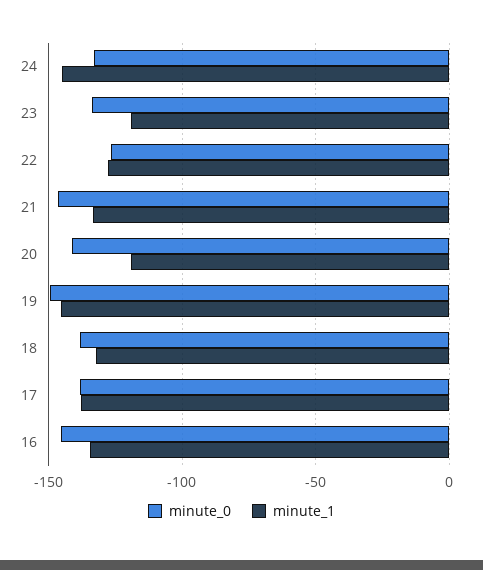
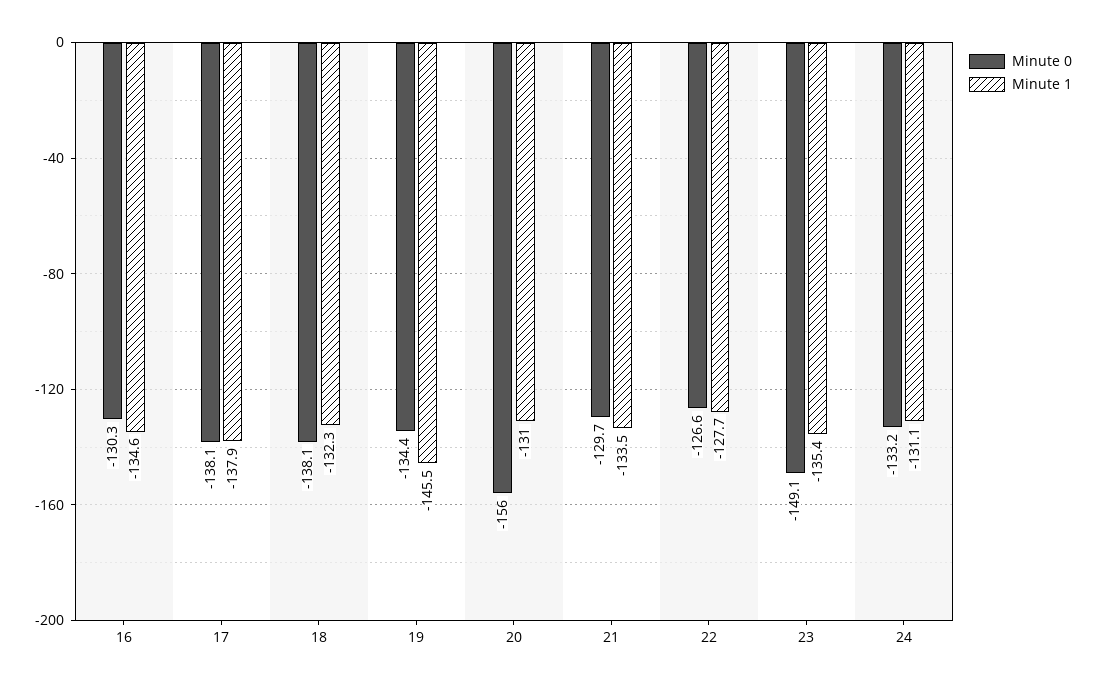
minute_1, 24: -145 -> -131.1
minute_0, 23: -135 -> -149.1
minute_1, 23: -120 -> -135.4
minute_0, 21: -145 -> -129.7
minute_0, 20: -140 -> -156
minute_1, 20: -120 -> -131
minute_0, 19: -150 -> -134.4
minute_0, 16: -145 -> -130.3

